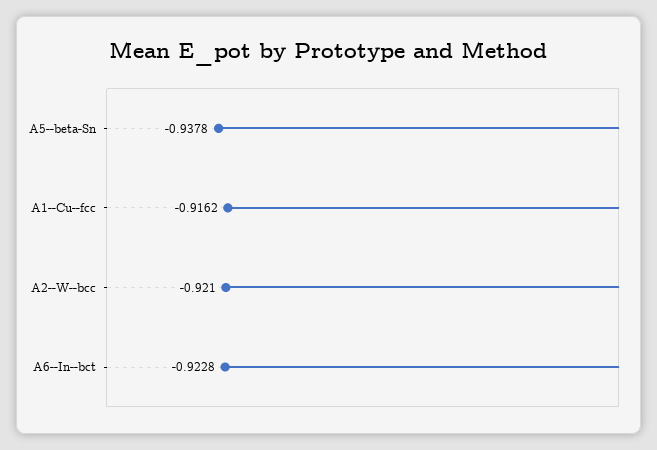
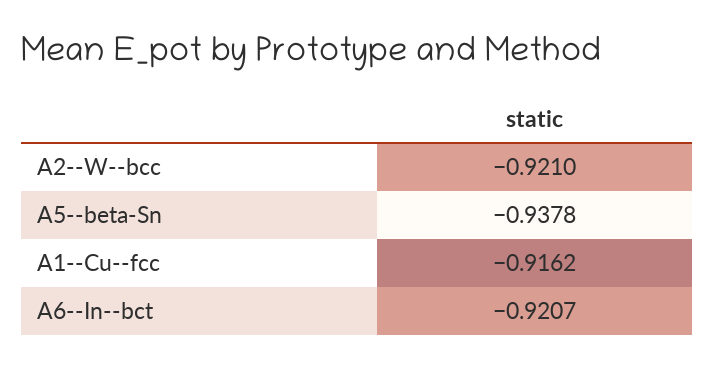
A6--In--bct: -0.9228 -> -0.9207

